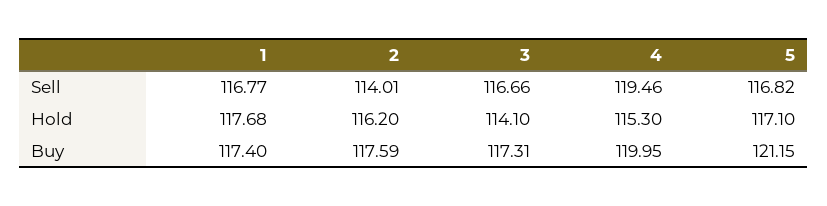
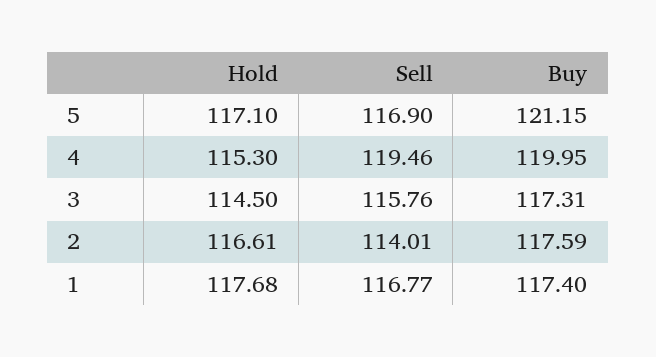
3, Sell: 116.66 -> 115.76
5, Sell: 116.82 -> 116.9
2, Hold: 116.2 -> 116.61
3, Hold: 114.1 -> 114.5

